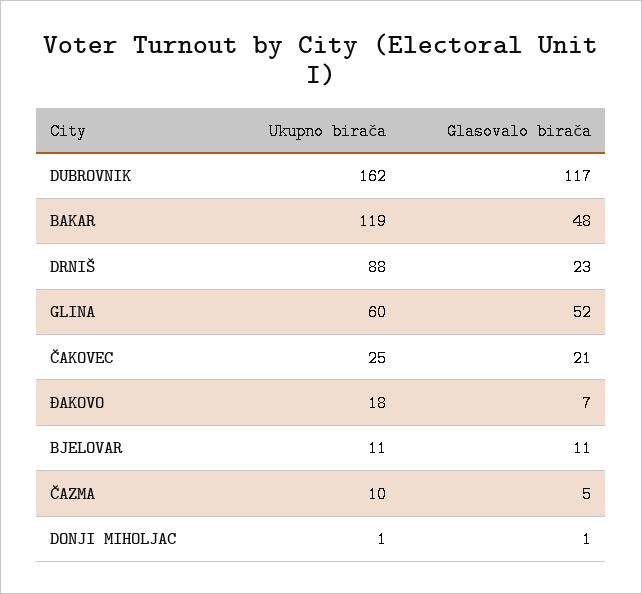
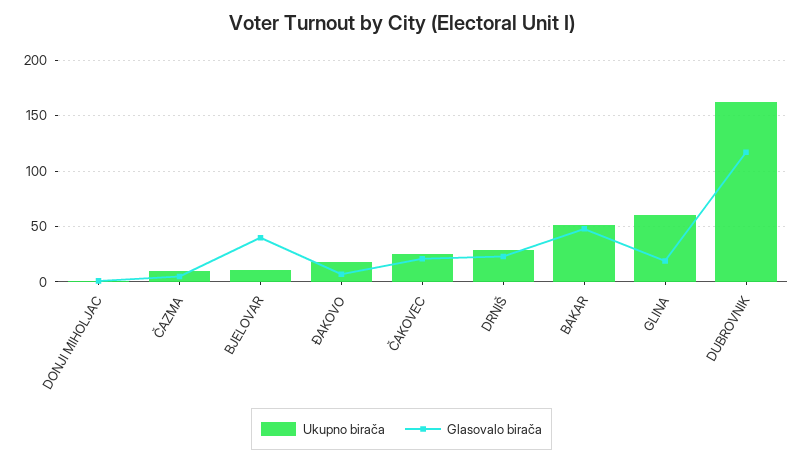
Ukupno birača, BAKAR: 119 -> 50
Ukupno birača, DRNIŠ: 88 -> 30
Glasovalo birača, GLINA: 52 -> 20
Glasovalo birača, BJELOVAR: 11 -> 40

